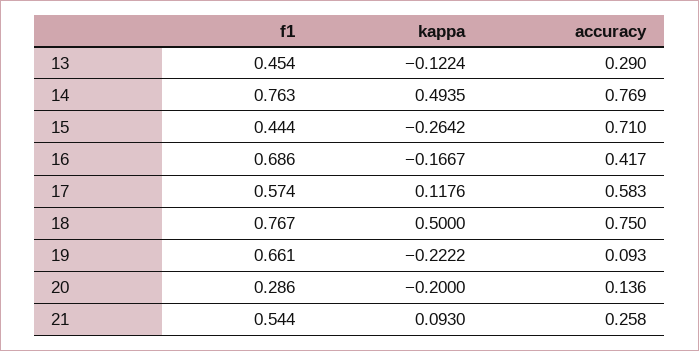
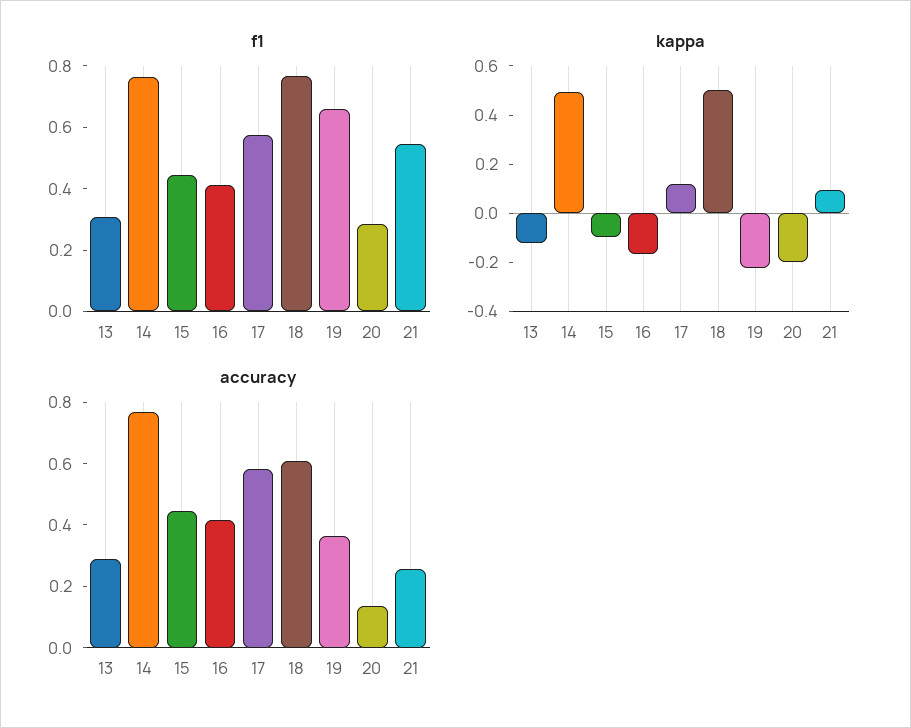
f1, 13: 0.454 -> 0.3
kappa, 15: -0.2642 -> -0.1
accuracy, 15: 0.71 -> 0.45
f1, 16: 0.686 -> 0.4
accuracy, 18: 0.75 -> 0.6
accuracy, 19: 0.093 -> 0.35

